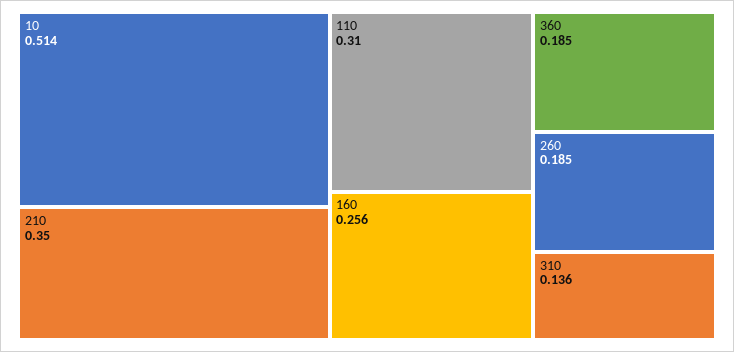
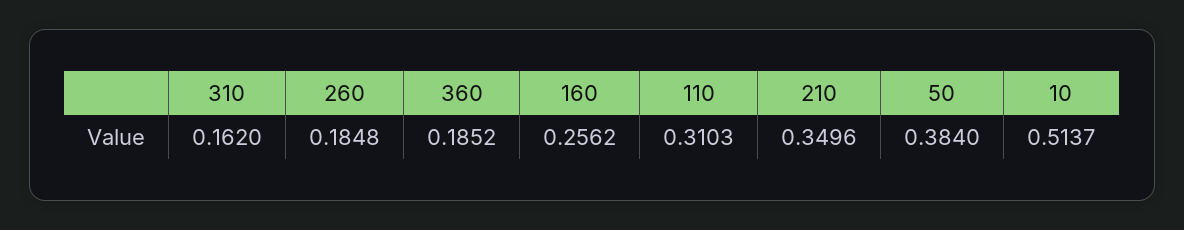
310: 0.136 -> 0.162
50: none -> 0.384

